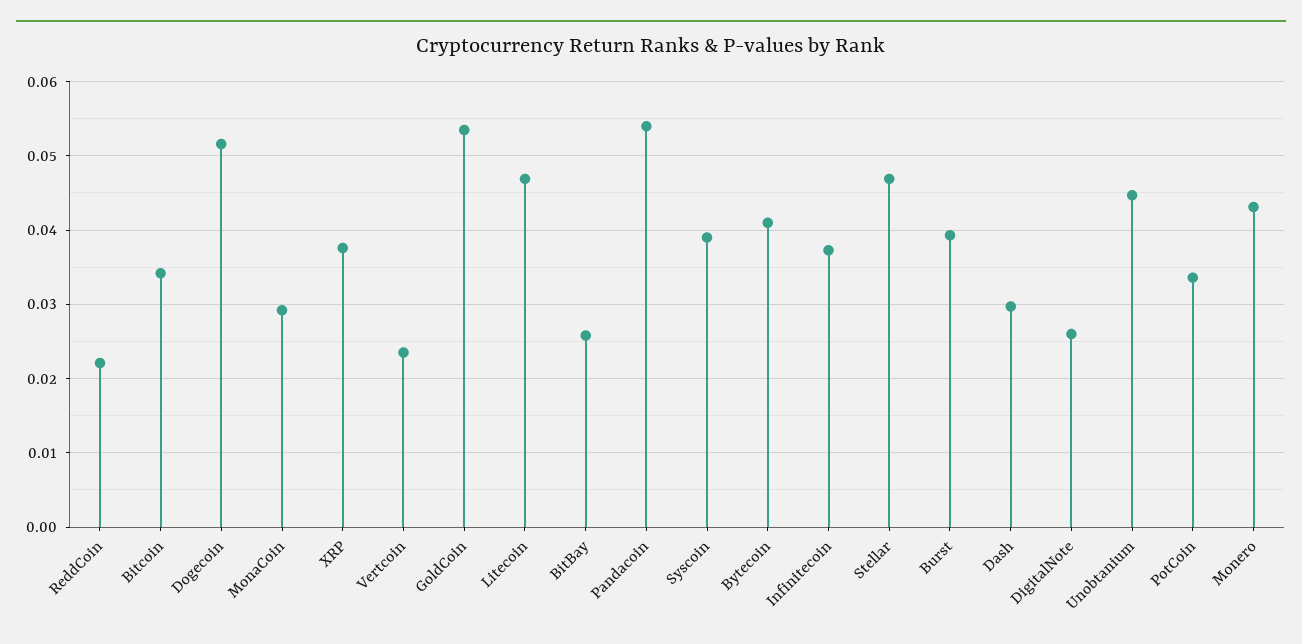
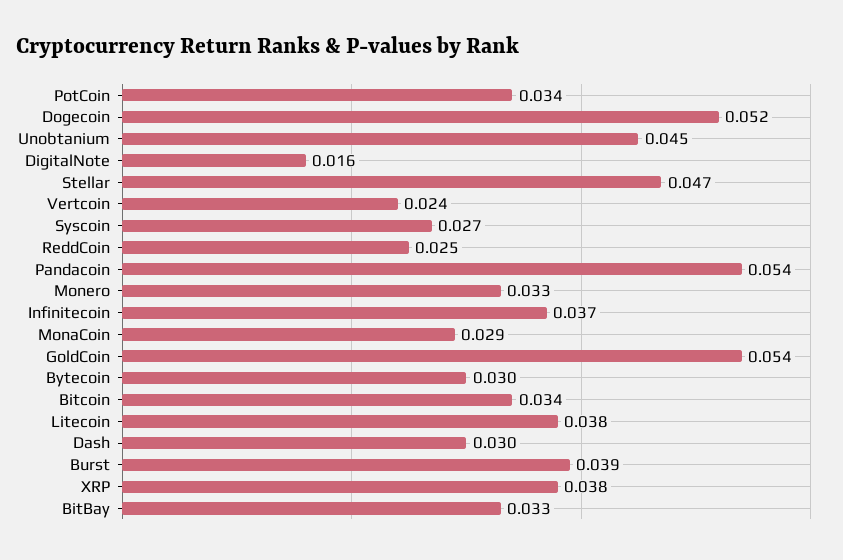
ReddCoin: 0.022 -> 0.025
Litecoin: 0.047 -> 0.038
BitBay: 0.026 -> 0.033
Syscoin: 0.039 -> 0.027
Bytecoin: 0.041 -> 0.03
DigitalNote: 0.026 -> 0.016
Monero: 0.043 -> 0.033

